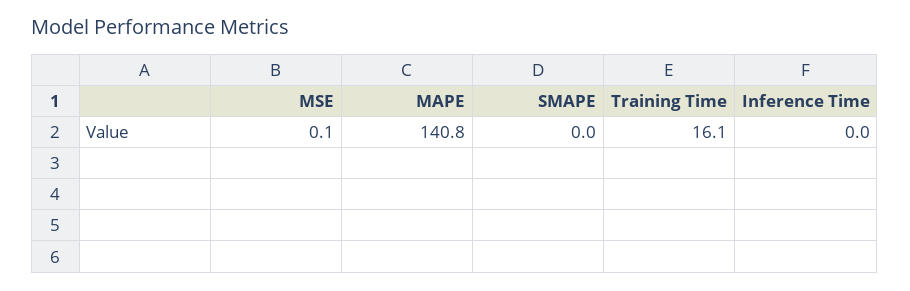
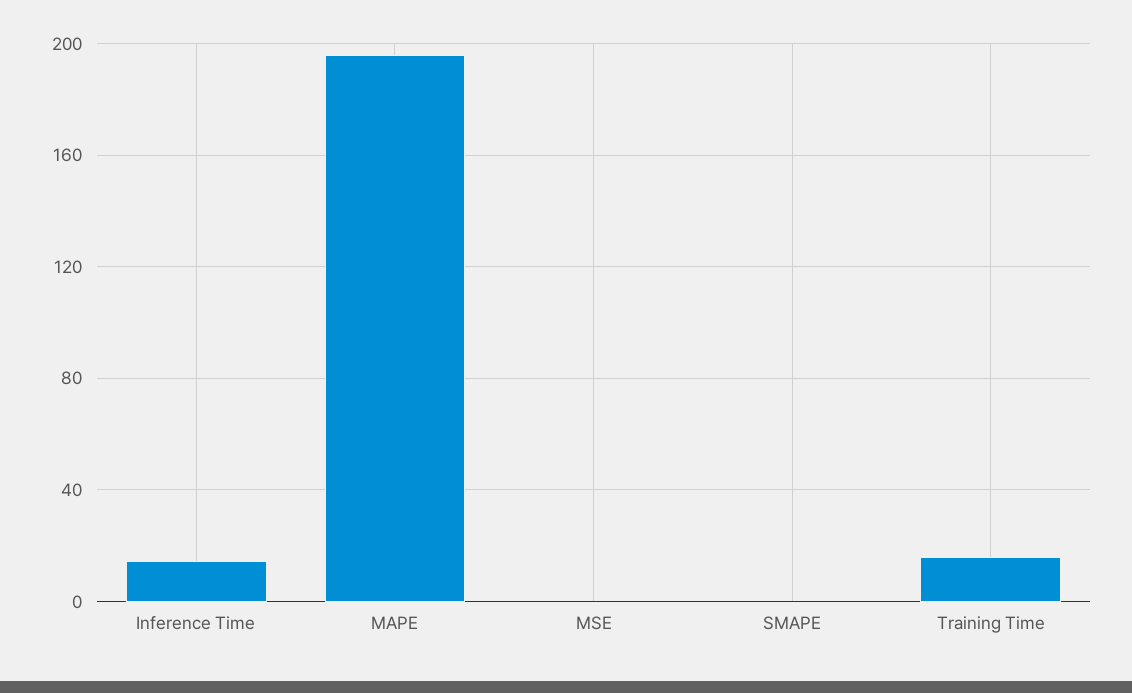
MAPE: 140.8 -> 195
Inference Time: 0 -> 15

